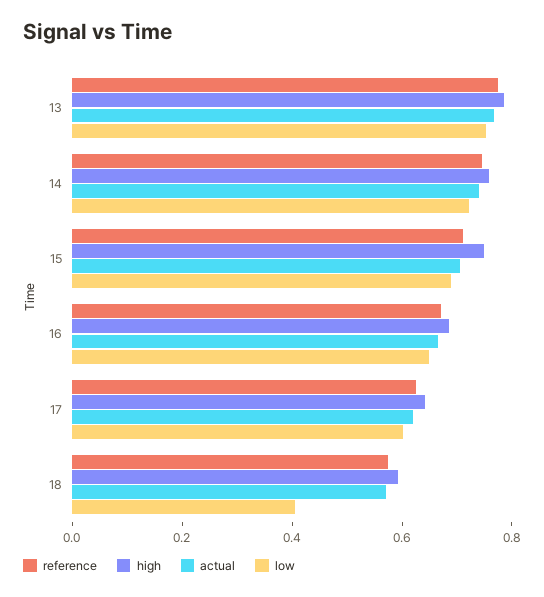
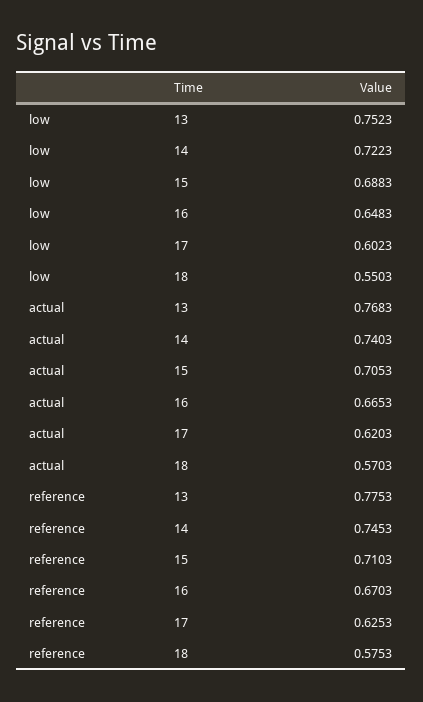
high, 13: 0.8 -> none
high, 14: 0.75 -> none
high, 15: 0.75 -> none
high, 16: 0.7 -> none
high, 17: 0.65 -> none
high, 18: 0.6 -> none
low, 18: 0.4 -> 0.5503

